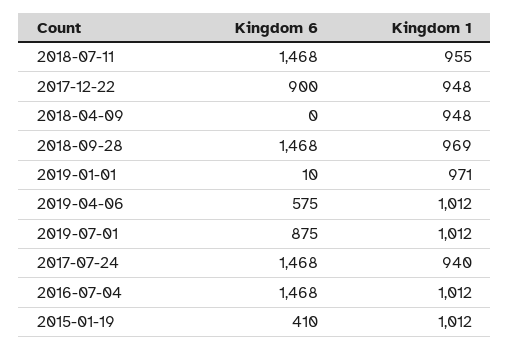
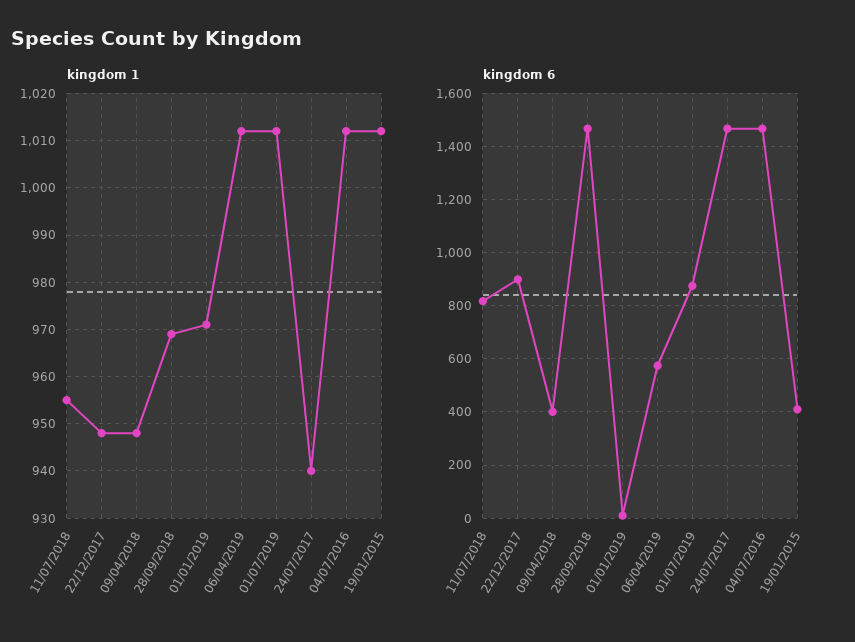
Kingdom 6, 2018-07-11: 1468 -> 825
Kingdom 6, 2018-04-09: 0 -> 400

